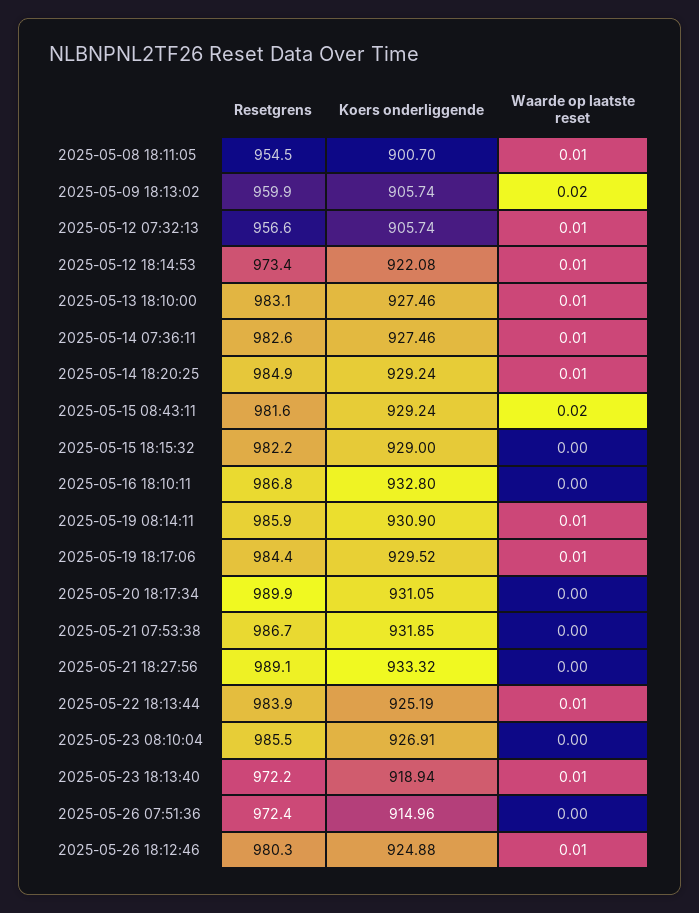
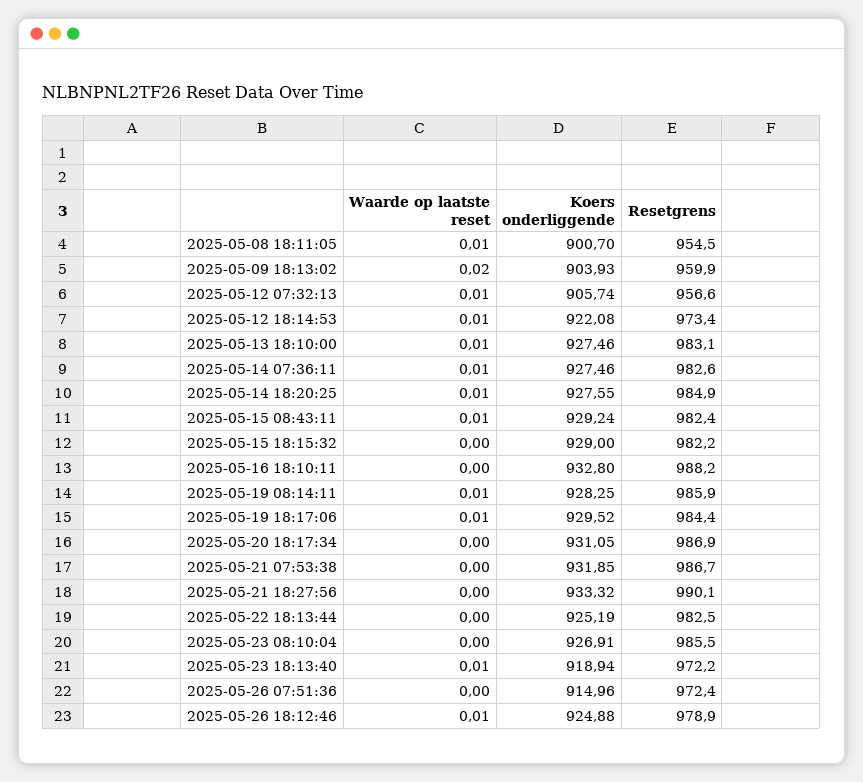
Koers onderliggende, 2025-05-09 18:13:02: 905.74 -> 903.93
Koers onderliggende, 2025-05-14 18:20:25: 929.24 -> 927.55
Resetgrens, 2025-05-15 08:43:11: 981.6 -> 982.4
Waarde op laatste reset, 2025-05-15 08:43:11: 0.02 -> 0.01
Resetgrens, 2025-05-16 18:10:11: 986.8 -> 988.2
Koers onderliggende, 2025-05-19 08:14:11: 930.9 -> 928.25
Resetgrens, 2025-05-20 18:17:34: 989.9 -> 986.9
Resetgrens, 2025-05-21 18:27:56: 989.1 -> 990.1
Resetgrens, 2025-05-22 18:13:44: 983.9 -> 982.5
Waarde op laatste reset, 2025-05-22 18:13:44: 0.01 -> 0
Resetgrens, 2025-05-26 18:12:46: 980.3 -> 978.9

